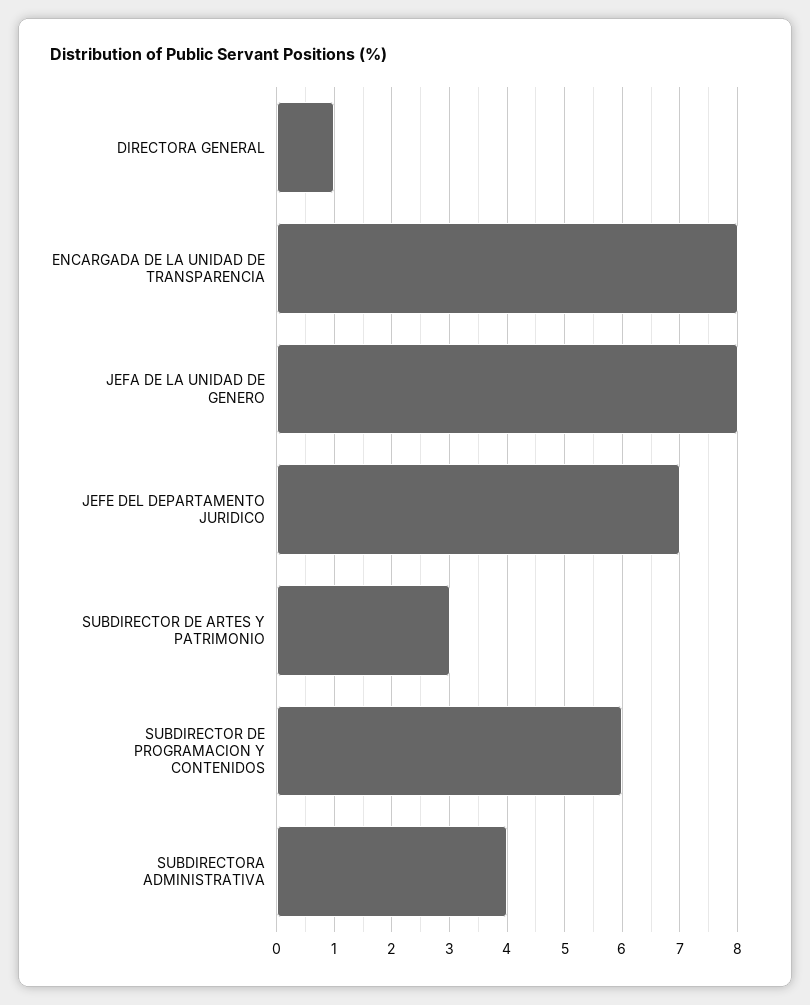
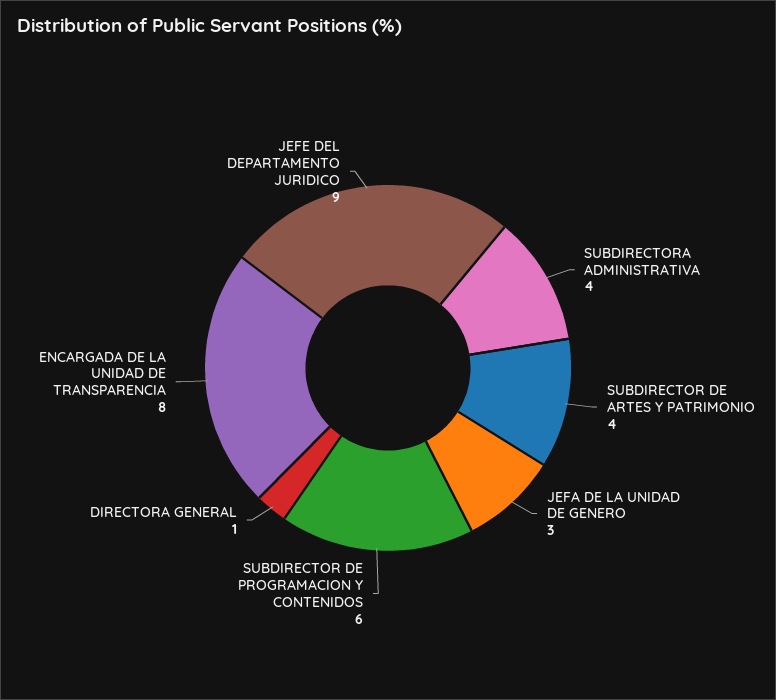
JEFA DE LA UNIDAD DE GENERO: 8 -> 3
JEFE DEL DEPARTAMENTO JURIDICO: 7 -> 9
SUBDIRECTOR DE ARTES Y PATRIMONIO: 3 -> 4

